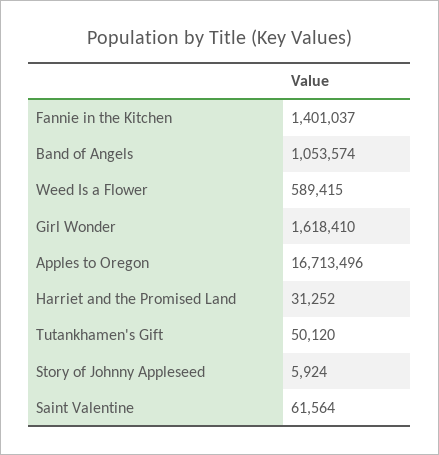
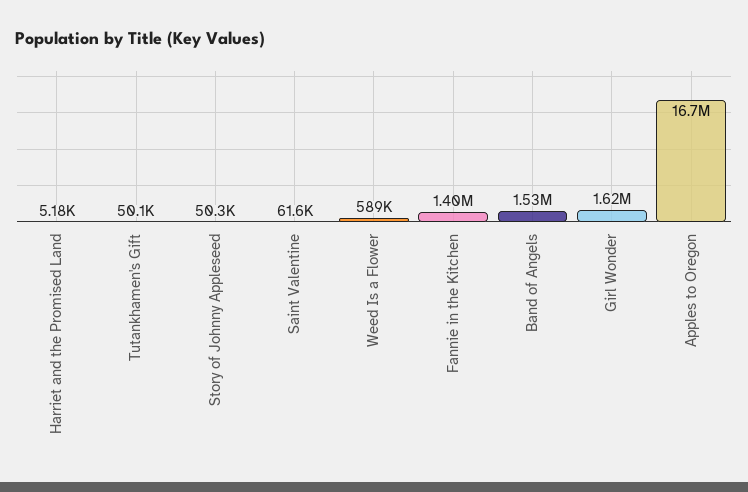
Band of Angels: 1053574 -> 1530000
Harriet and the Promised Land: 31252 -> 5180
Story of Johnny Appleseed: 5924 -> 50300

